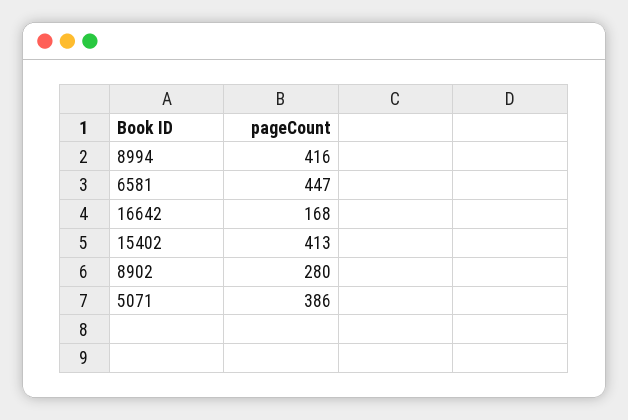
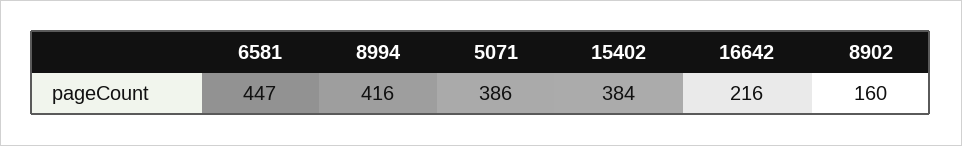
16642: 168 -> 216
15402: 413 -> 384
8902: 280 -> 160

